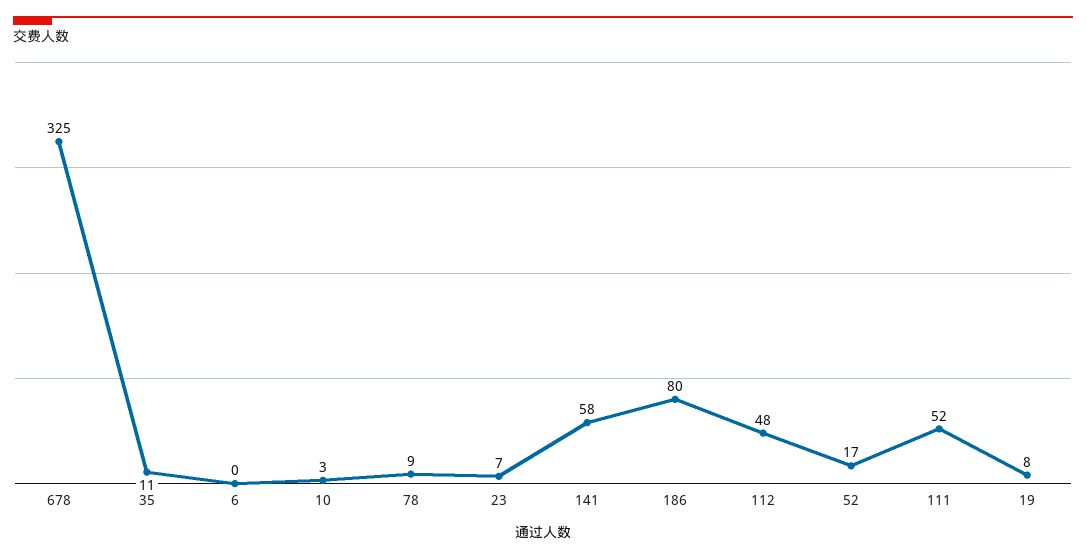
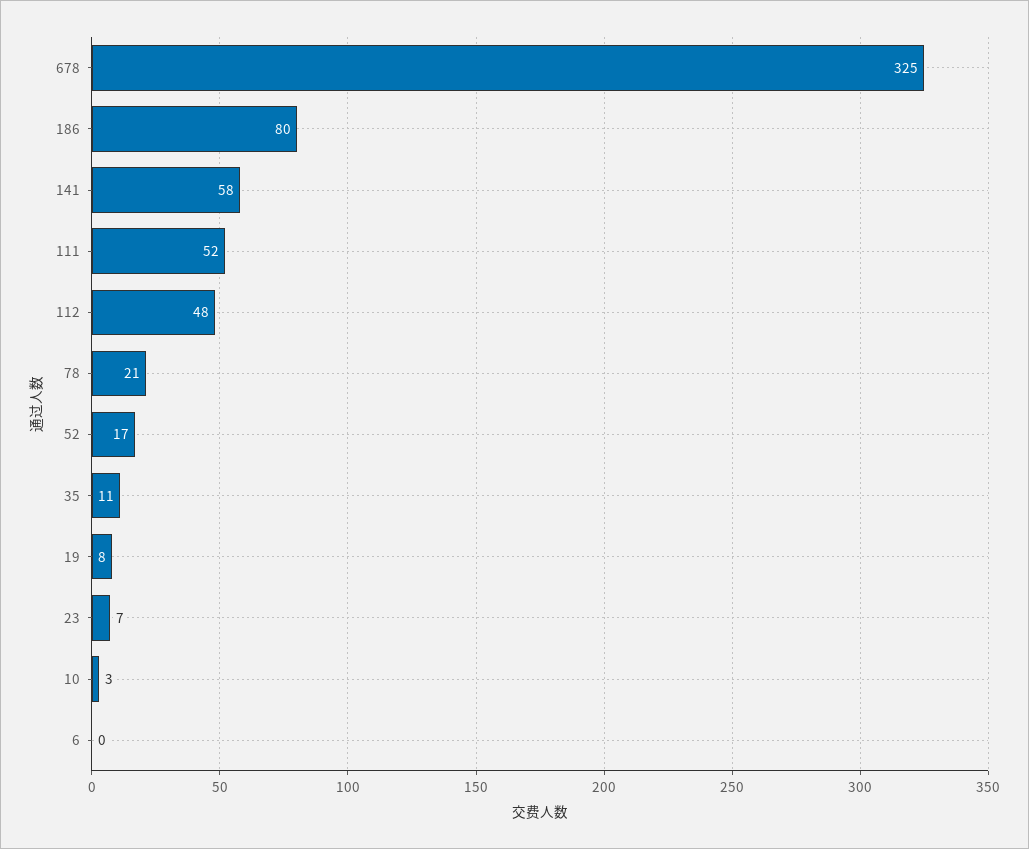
78: 9 -> 21

